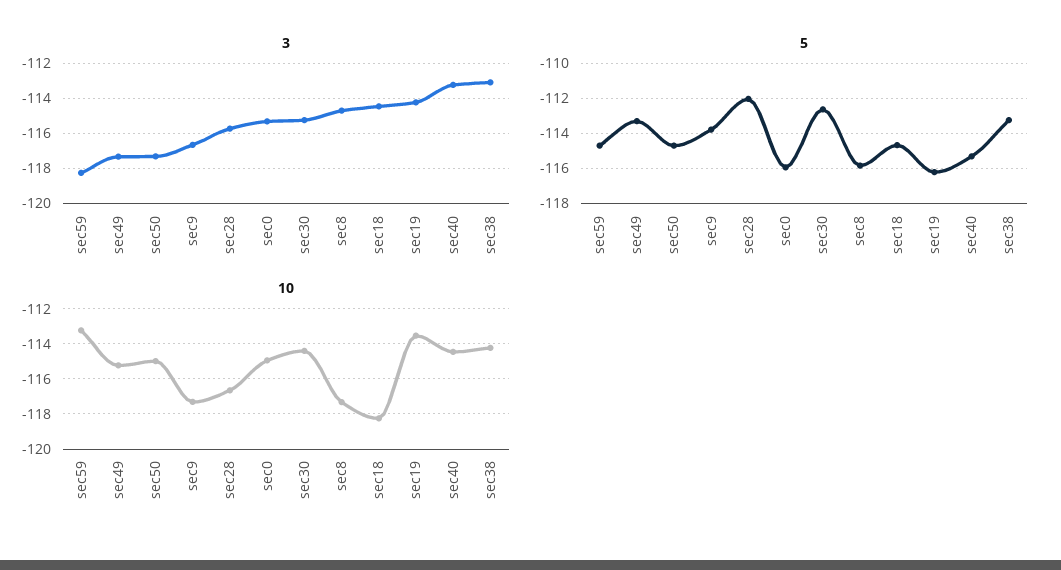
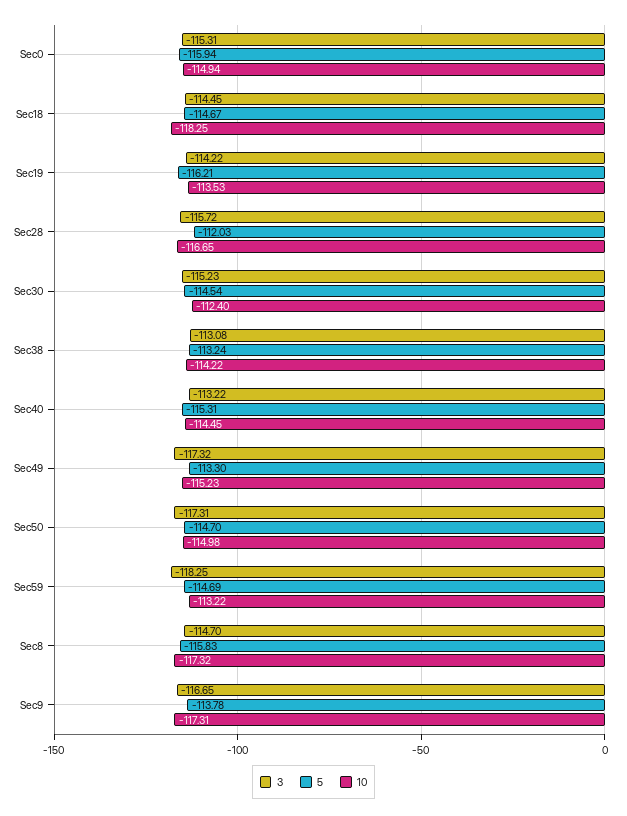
5, sec30: -112.5 -> -114.54
10, sec30: -114.5 -> -112.4

